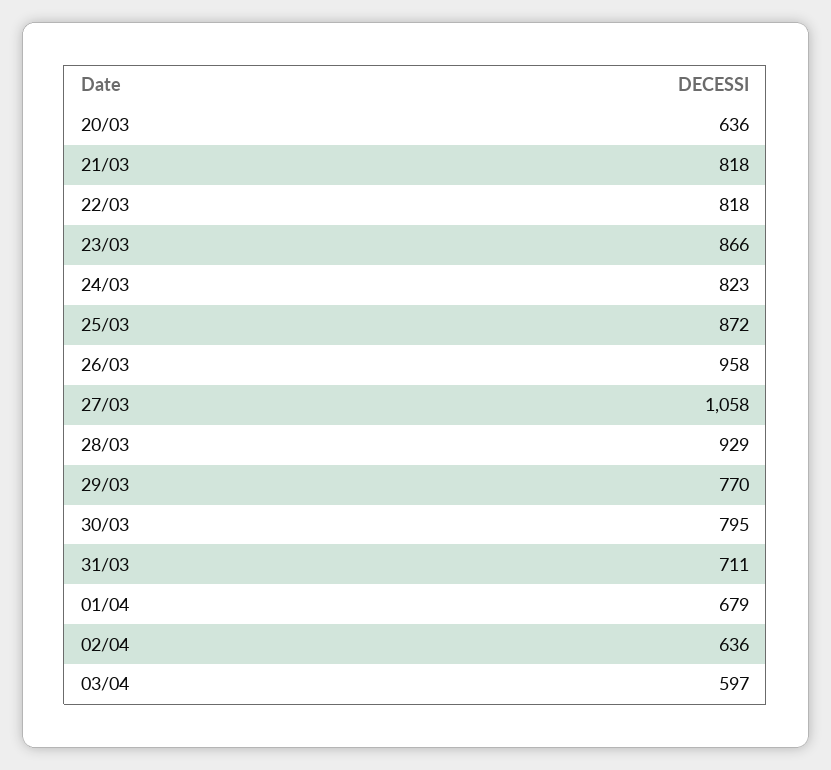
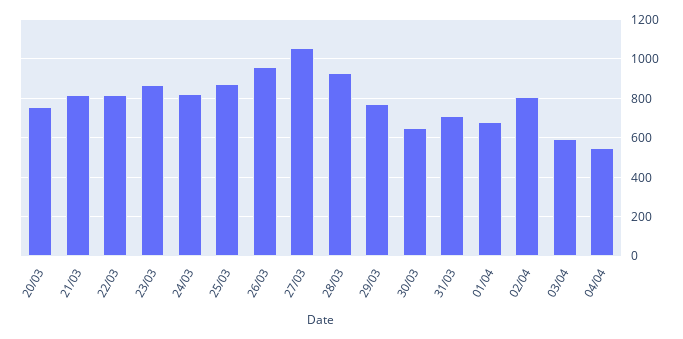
20/03: 636 -> 750
30/03: 795 -> 650
02/04: 636 -> 800
04/04: none -> 550

